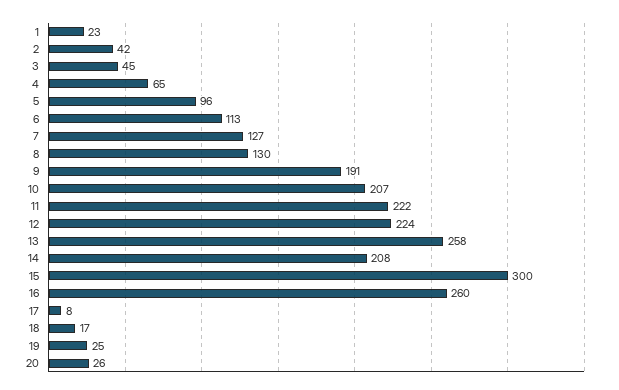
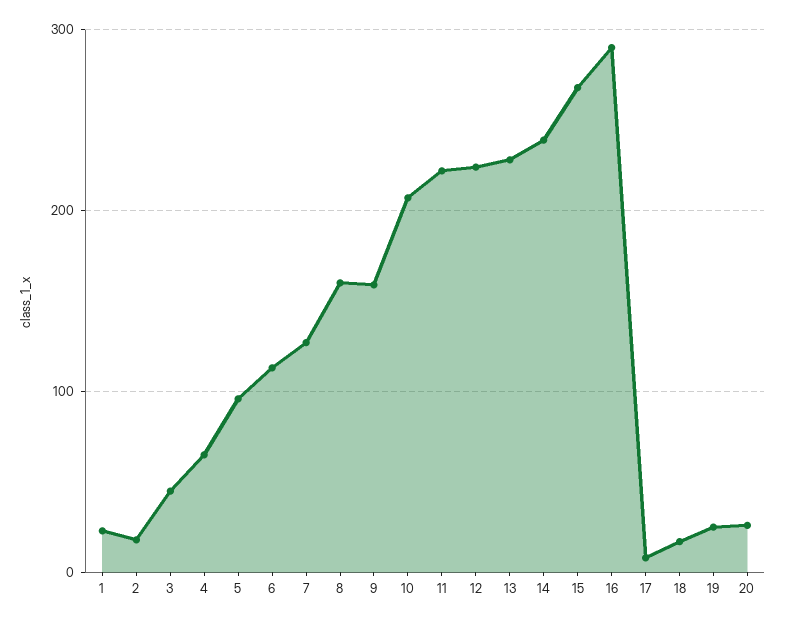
2: 42 -> 20
8: 130 -> 160
9: 191 -> 160
13: 258 -> 230
14: 208 -> 240
15: 300 -> 270
16: 260 -> 290

